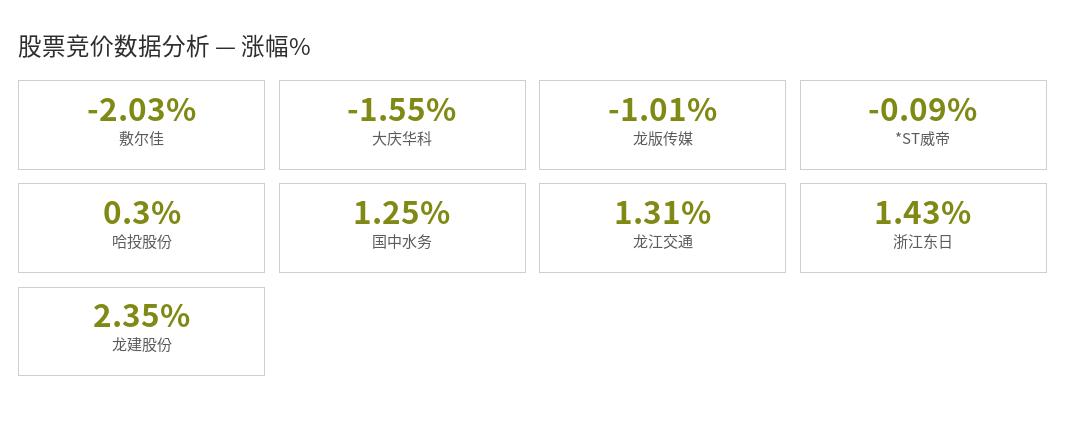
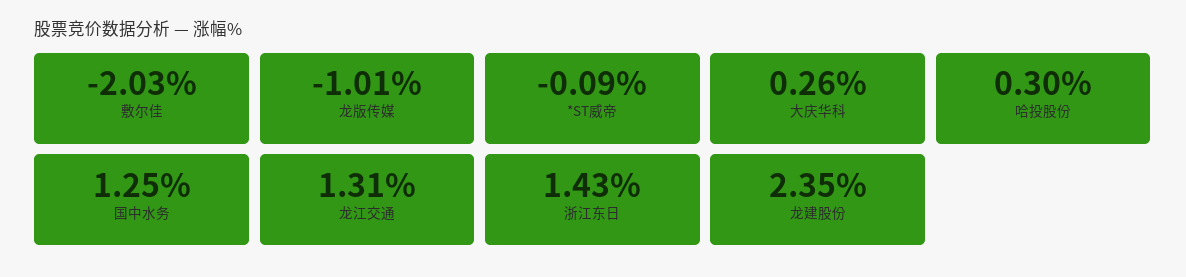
大庆华科: -1.55 -> 0.26

